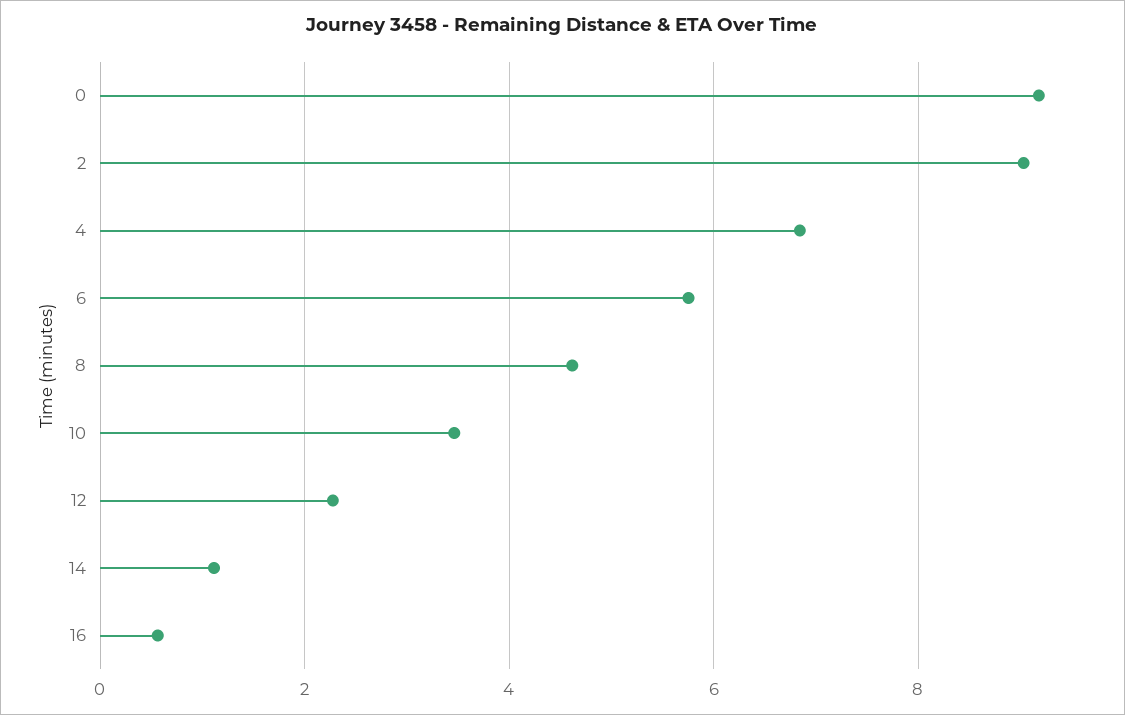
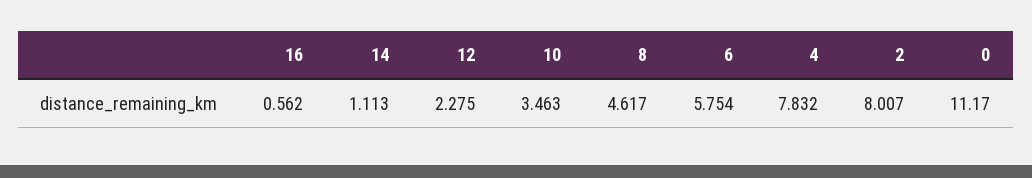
0: 9.2 -> 11.17
2: 9 -> 8.007
4: 6.8 -> 7.832

